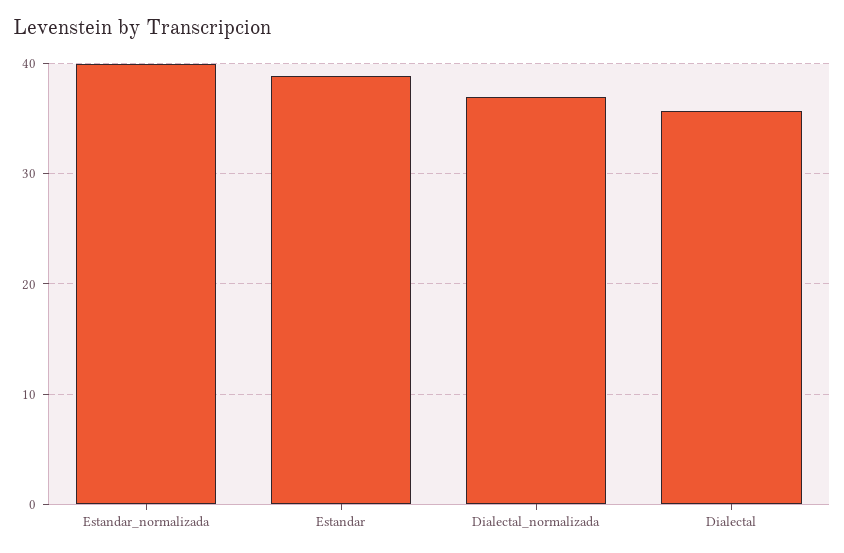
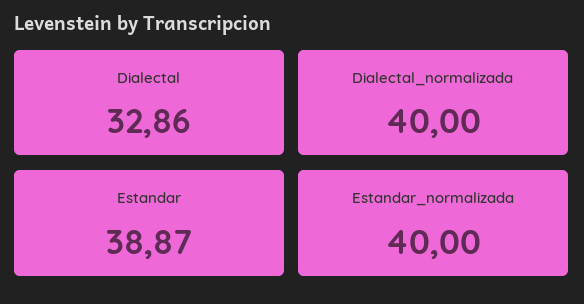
Dialectal_normalizada: 37 -> 40
Dialectal: 36 -> 32.86

